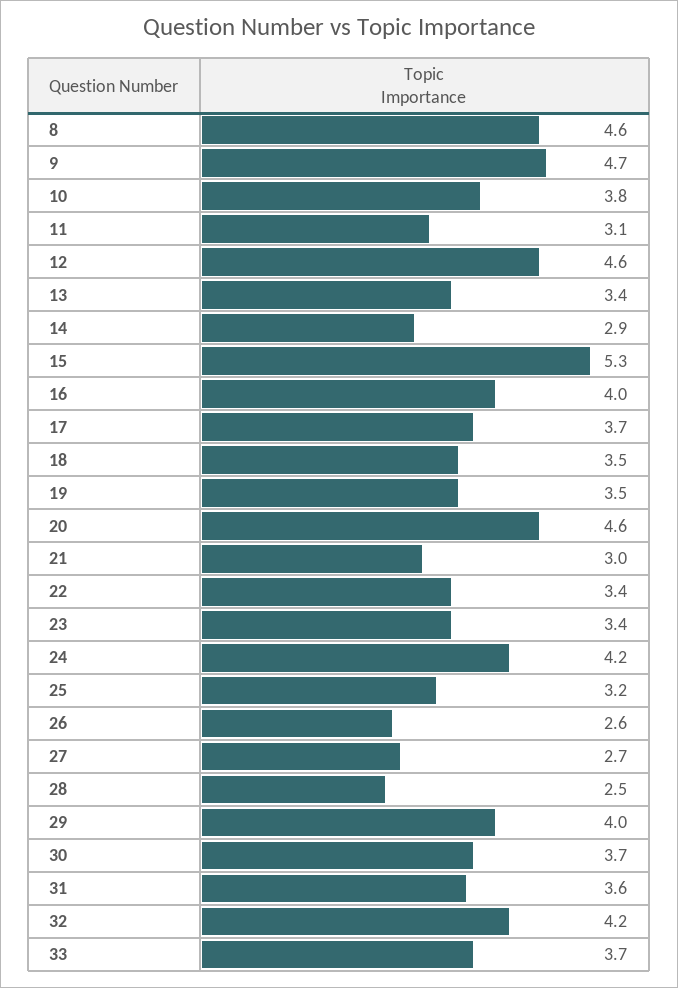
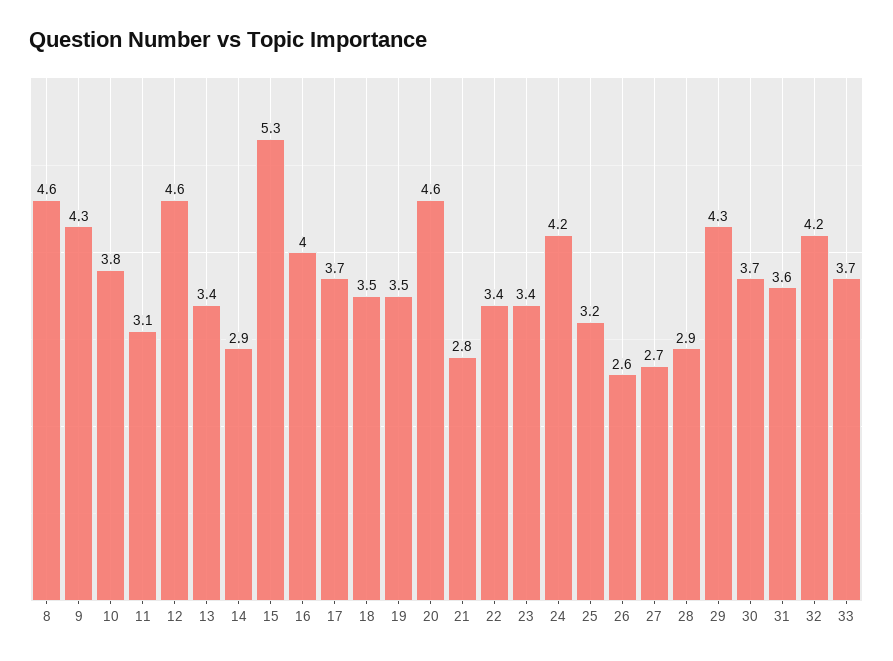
9: 4.7 -> 4.3
21: 3 -> 2.8
28: 2.5 -> 2.9
29: 4 -> 4.3

